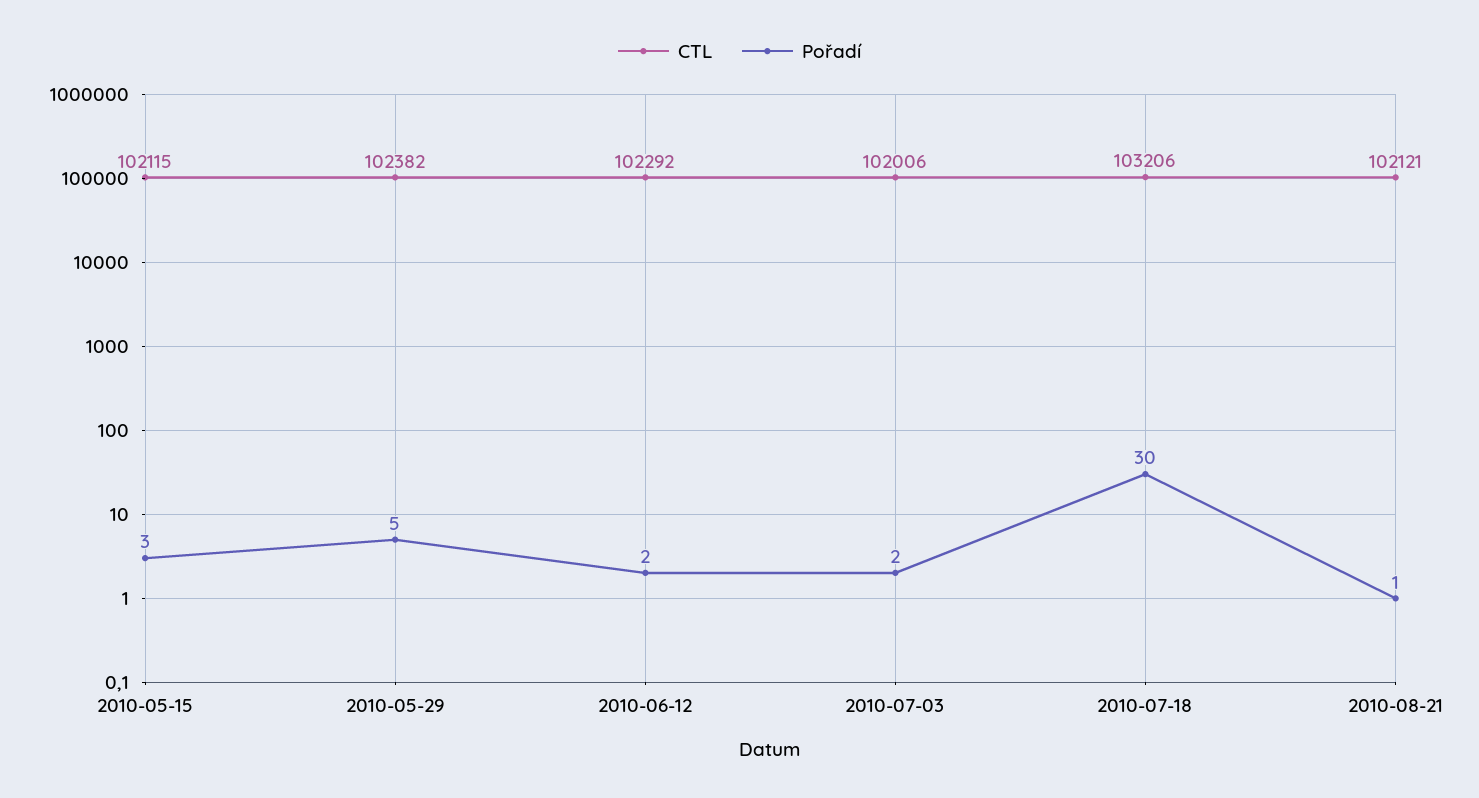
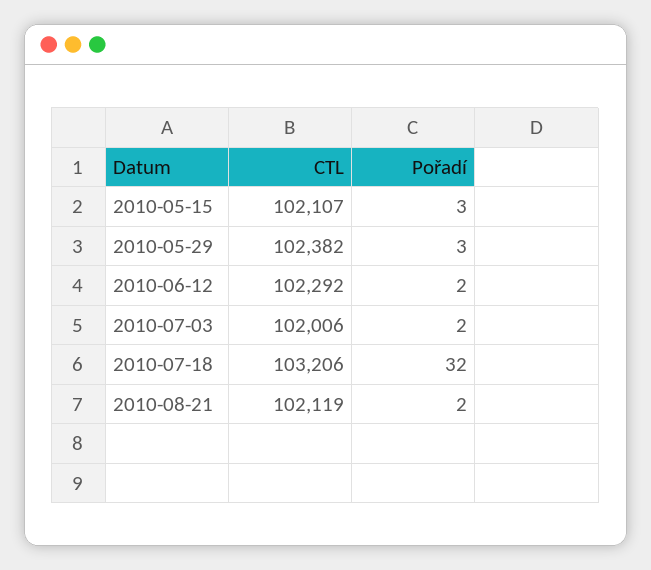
CTL, 2010-05-15: 102115 -> 102107
Pořadí, 2010-05-29: 5 -> 3
Pořadí, 2010-07-18: 30 -> 32
CTL, 2010-08-21: 102121 -> 102119
Pořadí, 2010-08-21: 1 -> 2

